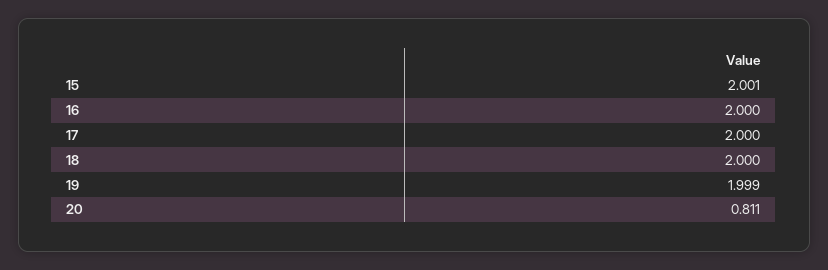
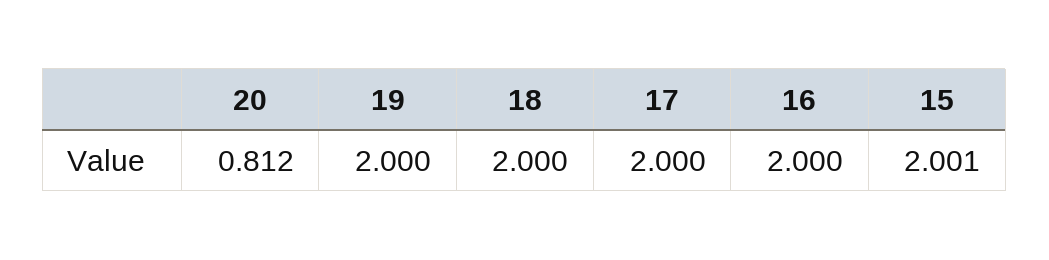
19: 1.999 -> 2
20: 0.811 -> 0.812

